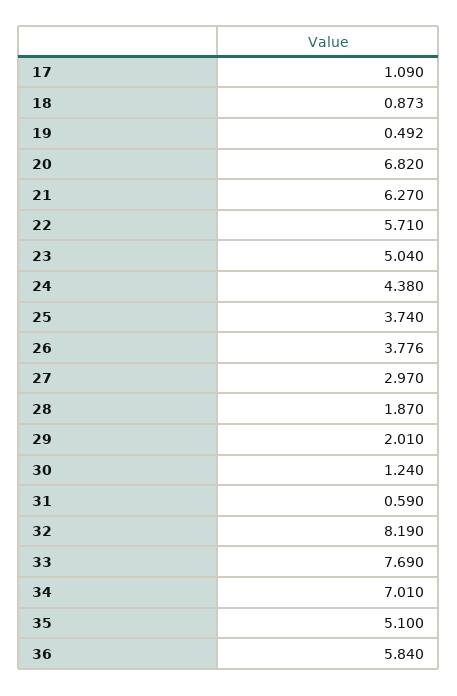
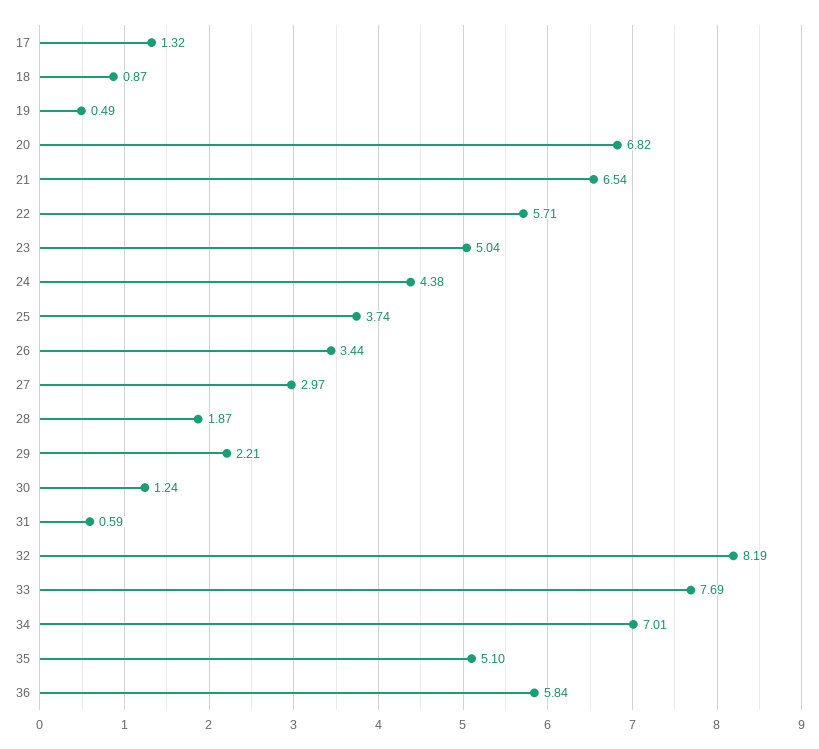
17: 1.09 -> 1.32
21: 6.27 -> 6.54
26: 3.776 -> 3.44
29: 2.01 -> 2.21

